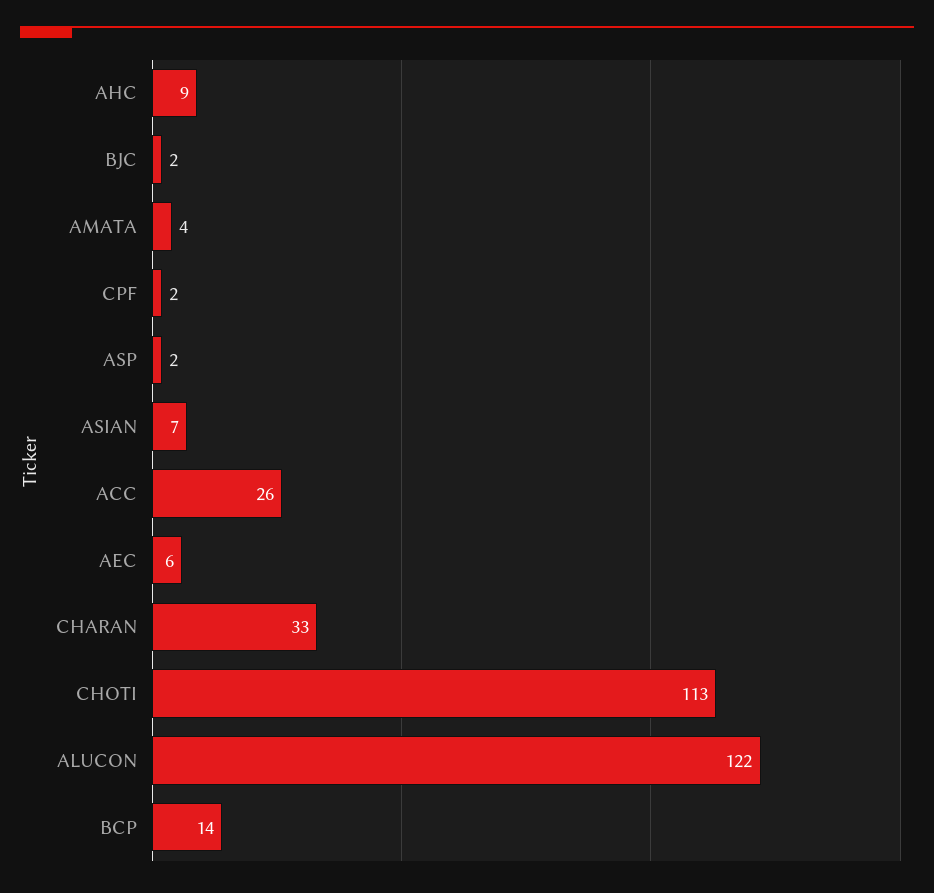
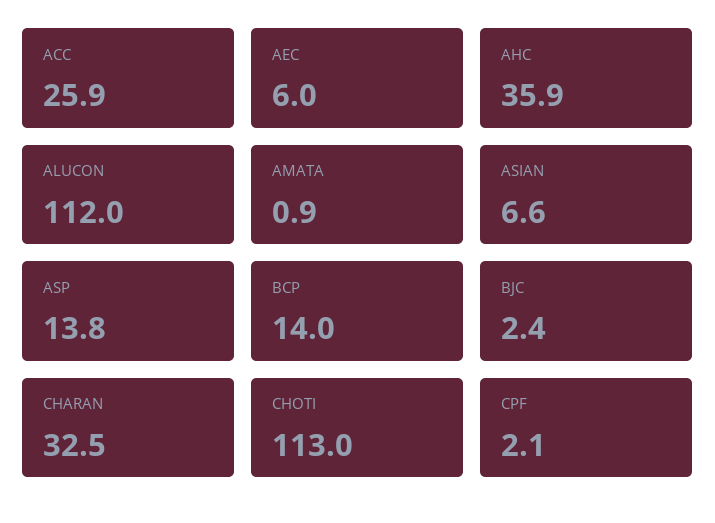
AHC: 9 -> 35.9
AMATA: 4 -> 0.9
ASP: 2 -> 13.8
ALUCON: 122 -> 112

